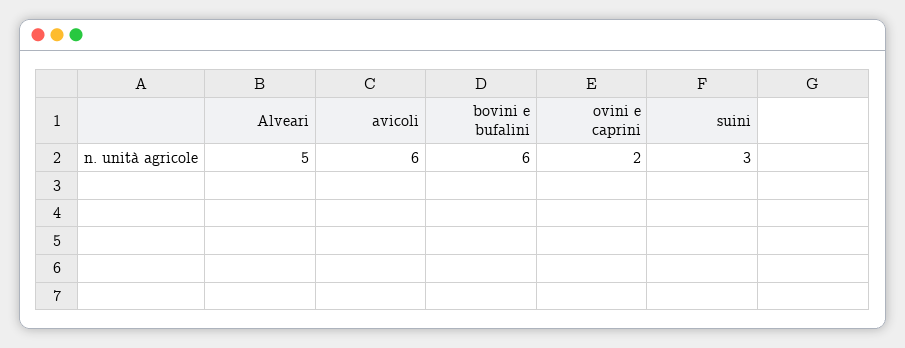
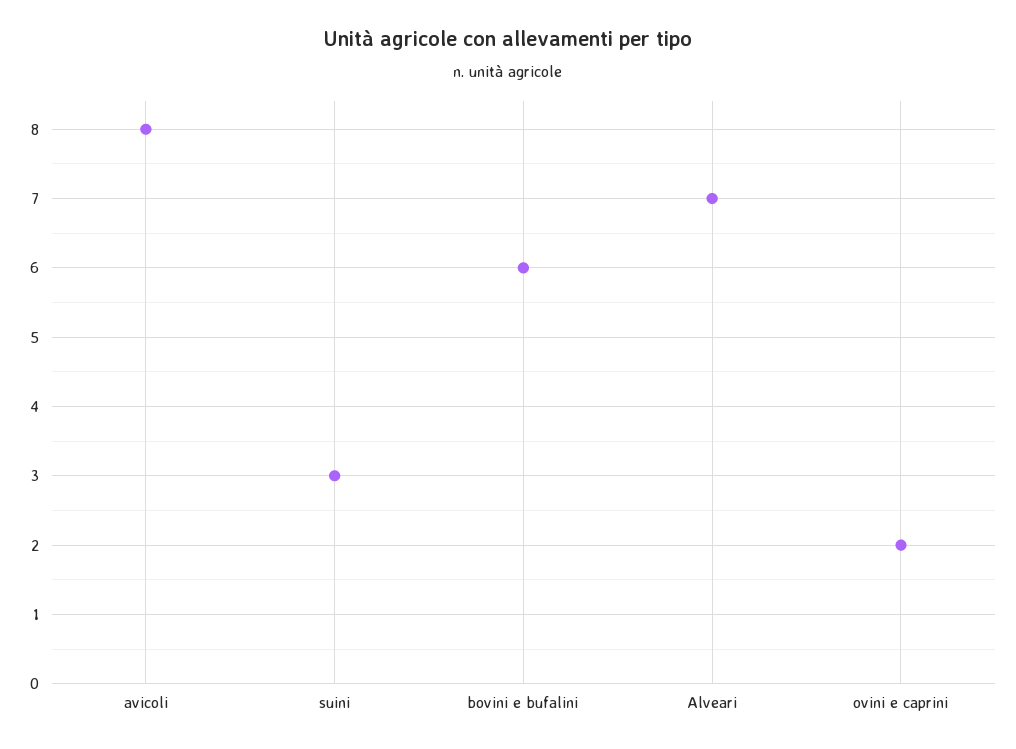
Alveari: 5 -> 7
avicoli: 6 -> 8

